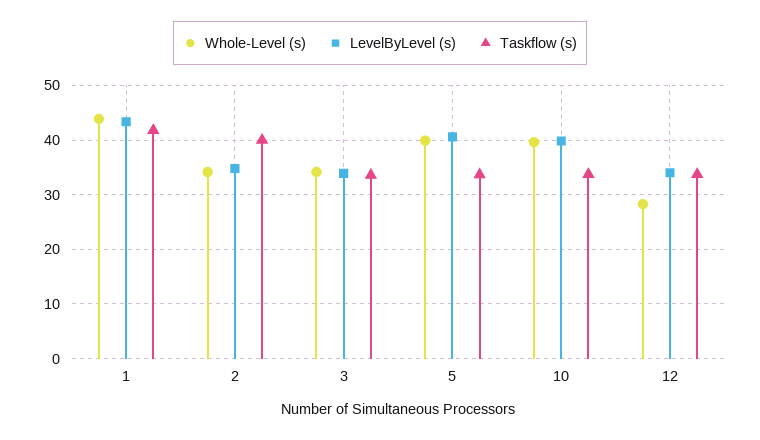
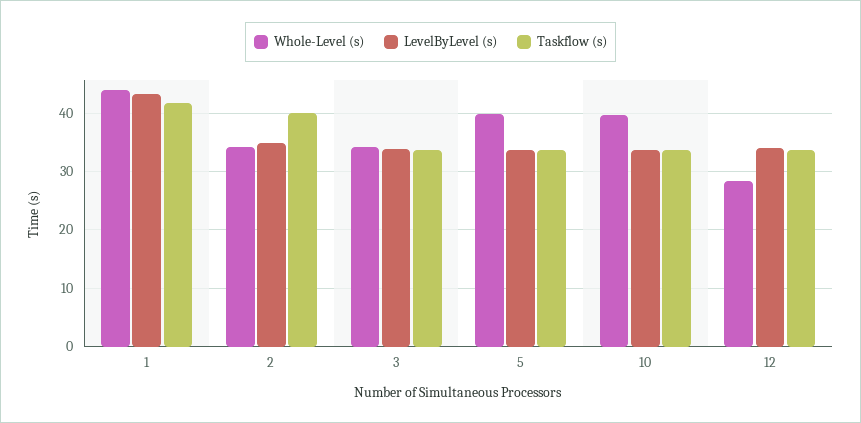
LevelByLevel (s), 5: 40 -> 34
LevelByLevel (s), 10: 40 -> 34

